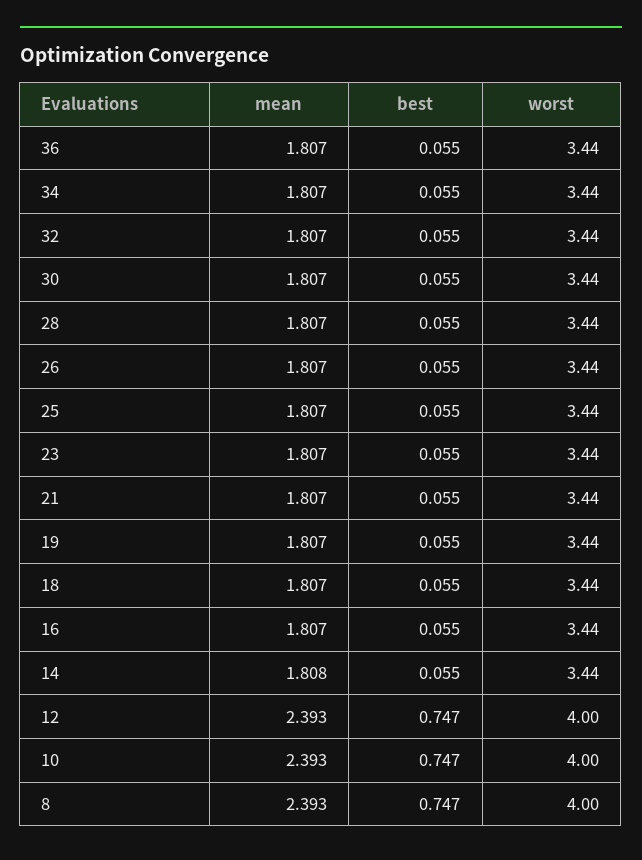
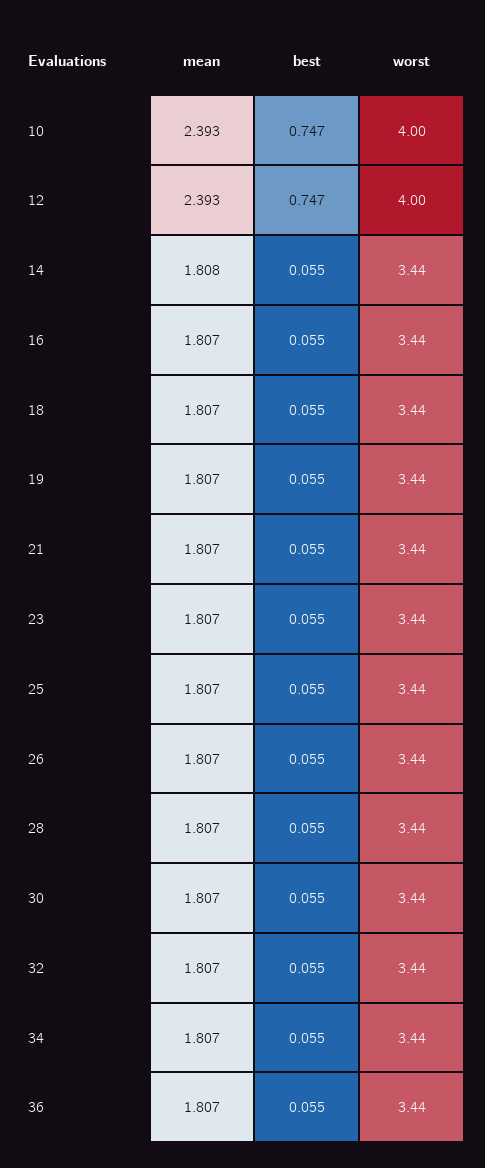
mean, 8: 2.393 -> none
best, 8: 0.747 -> none
worst, 8: 4 -> none

